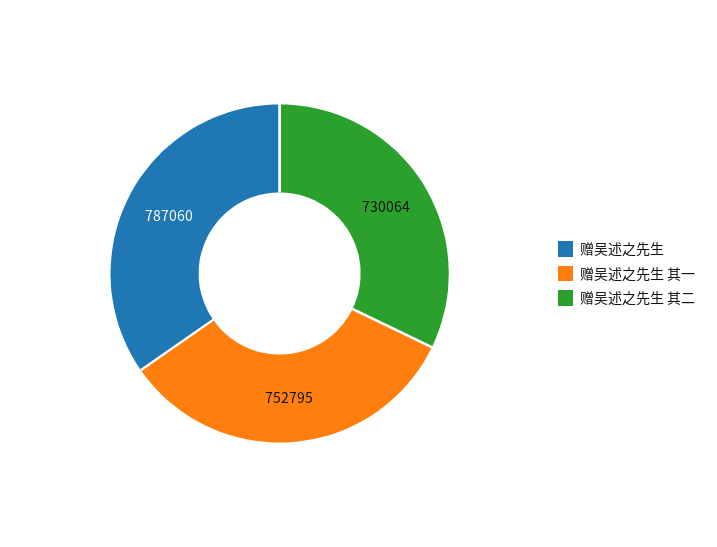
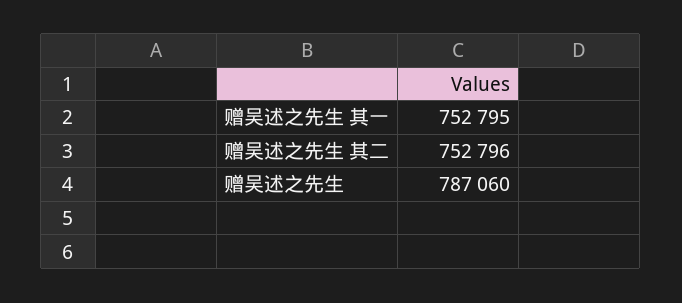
赠吴述之先生 其二: 730064 -> 752796

